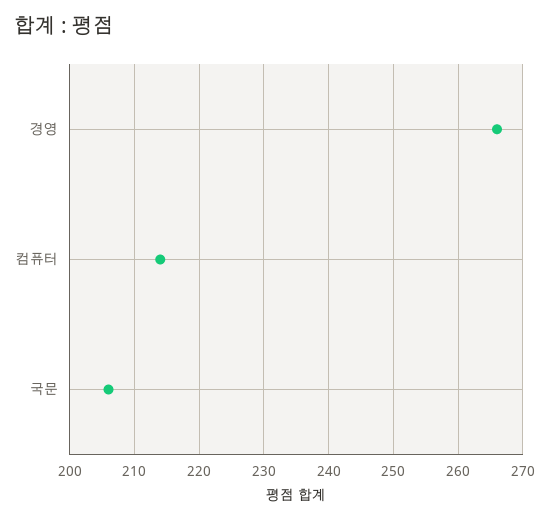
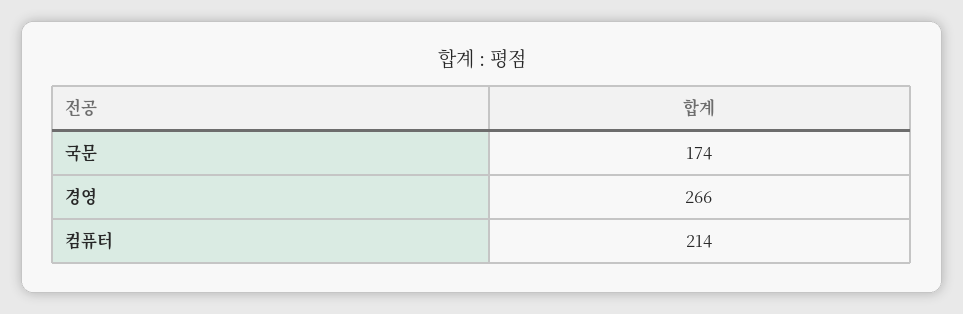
국문: 206 -> 174

